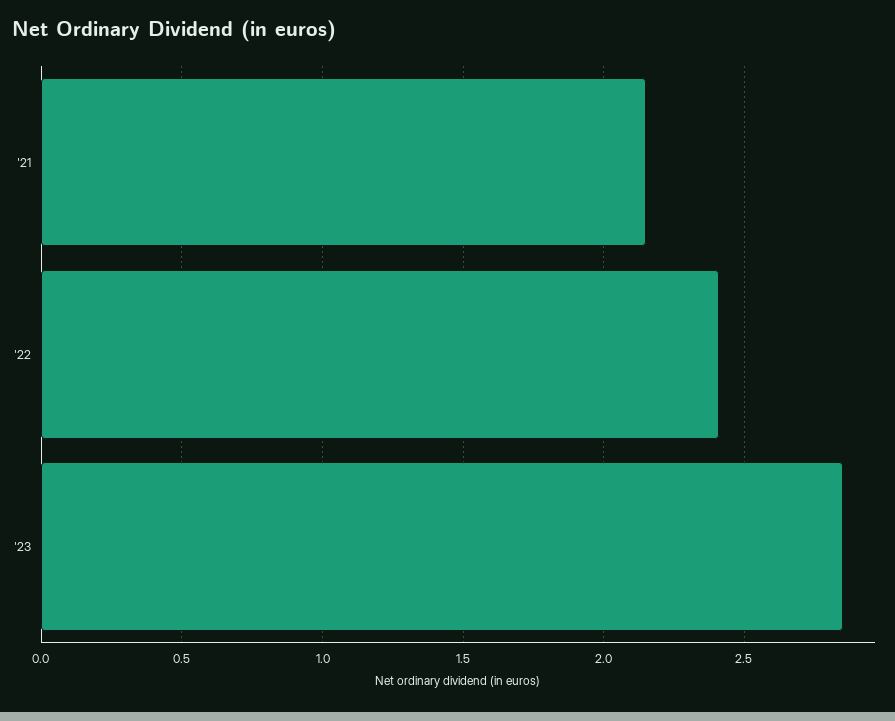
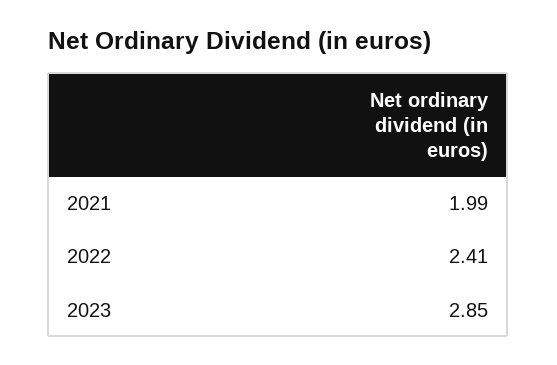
'21: 2.15 -> 1.99

